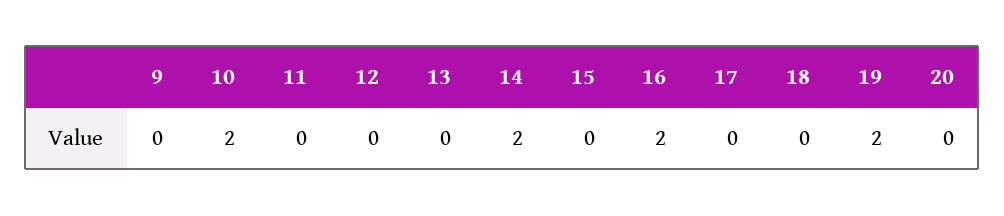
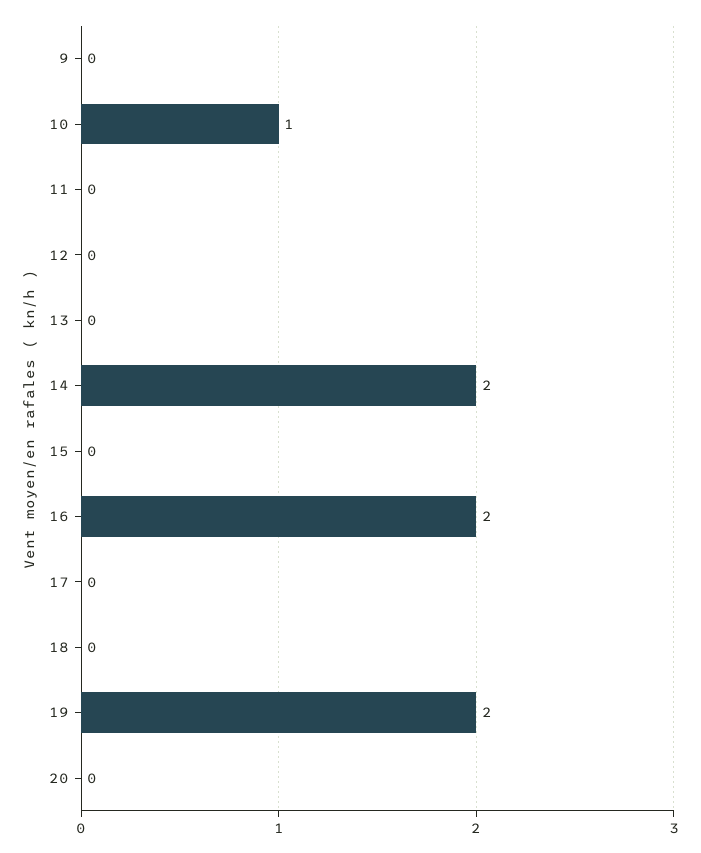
10: 2 -> 1

